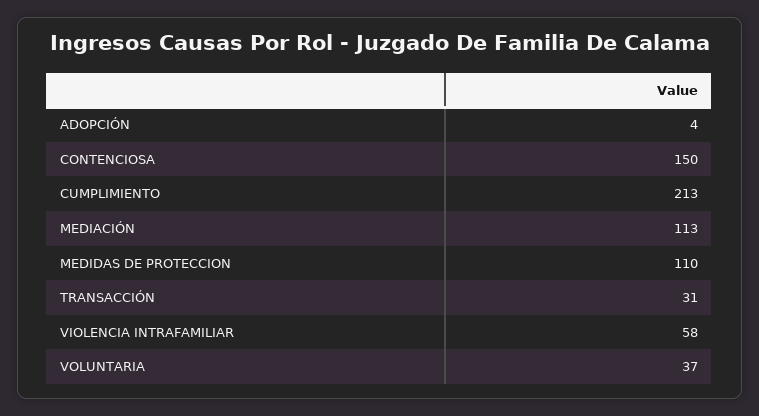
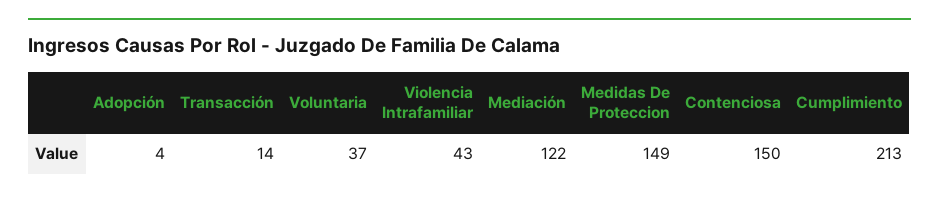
MEDIACIÓN: 113 -> 122
MEDIDAS DE PROTECCION: 110 -> 149
TRANSACCIÓN: 31 -> 14
VIOLENCIA INTRAFAMILIAR: 58 -> 43

